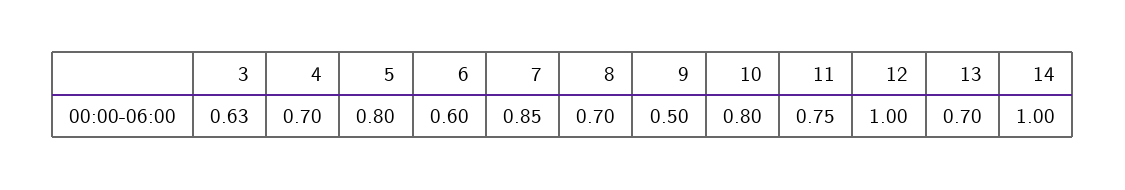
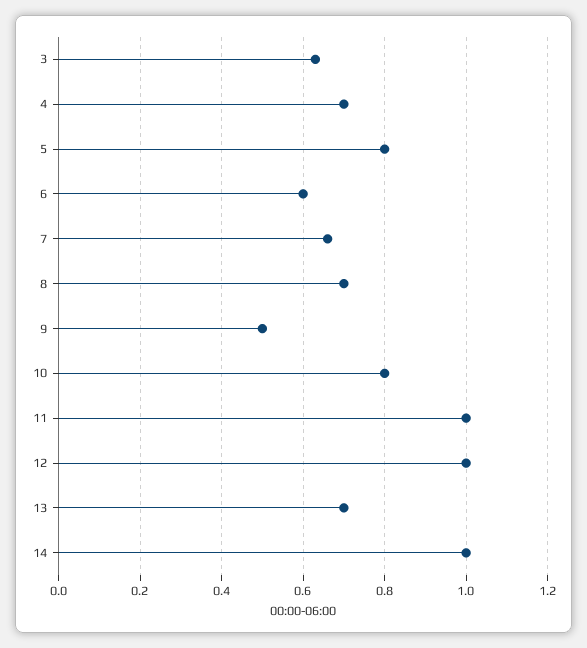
7: 0.85 -> 0.65
11: 0.75 -> 1

